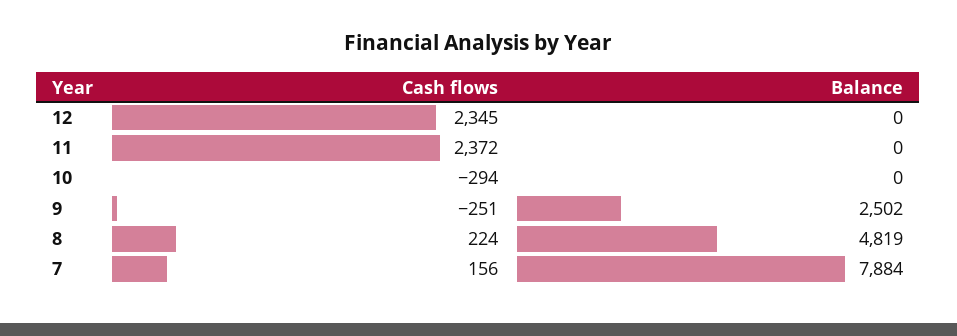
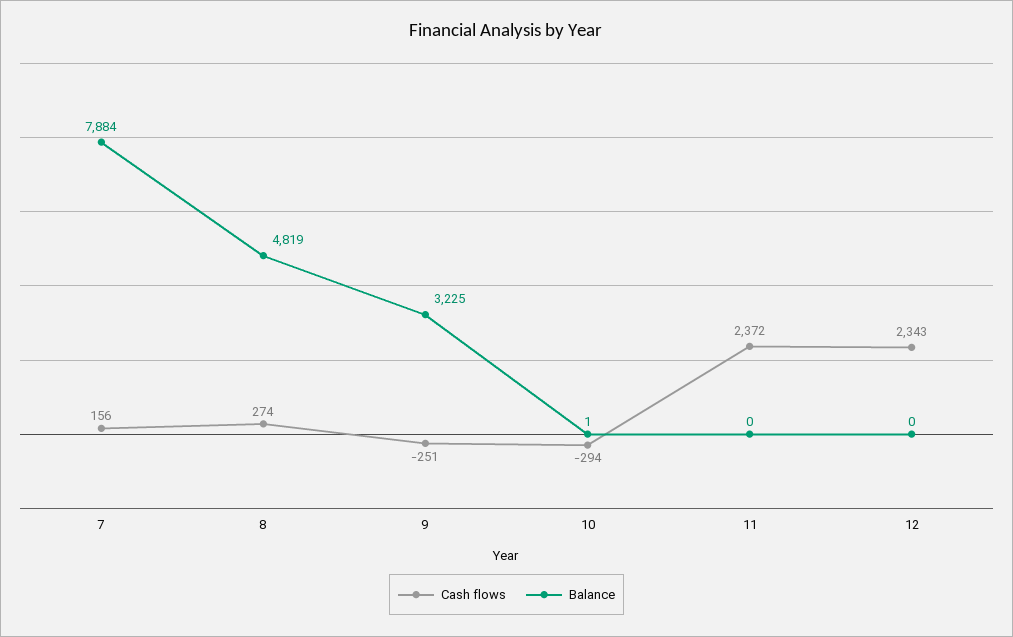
Cash flows, 12: 2345 -> 2343
Balance, 10: 0 -> 1
Balance, 9: 2502 -> 3225
Cash flows, 8: 224 -> 274

